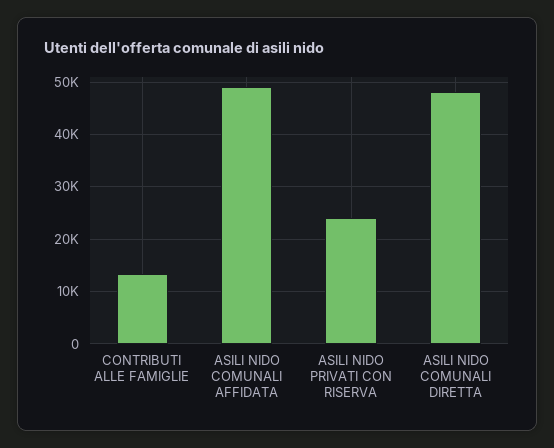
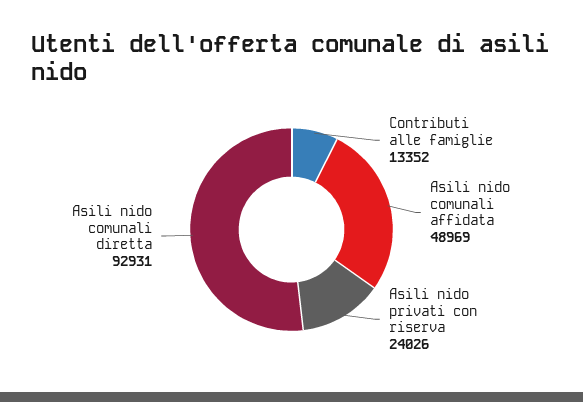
ASILI NIDO COMUNALI DIRETTA: 48000 -> 92931

